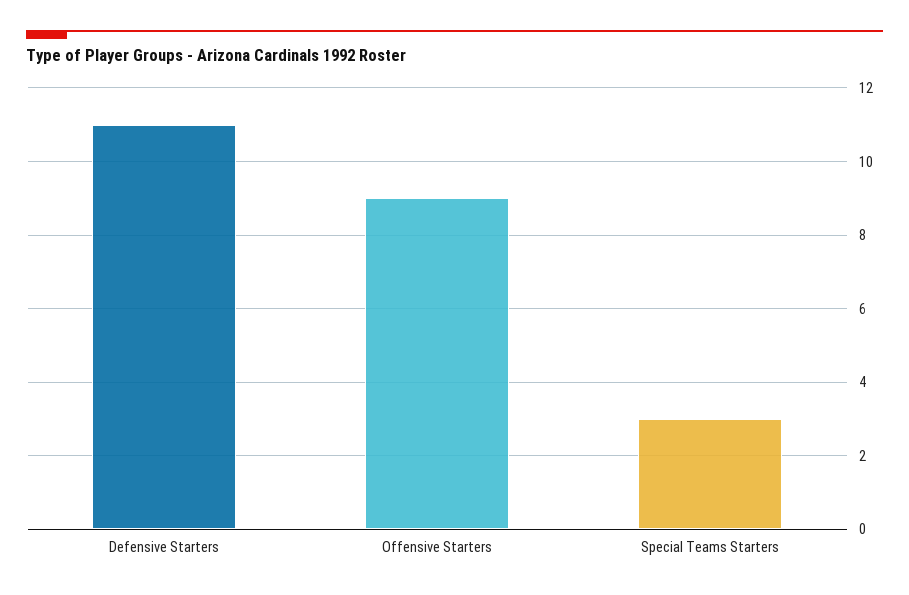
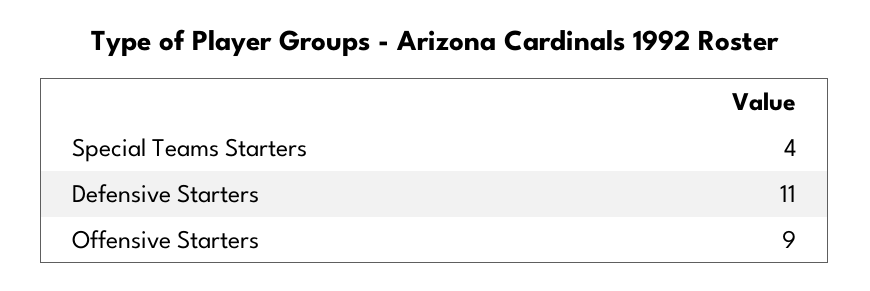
Special Teams Starters: 3 -> 4

